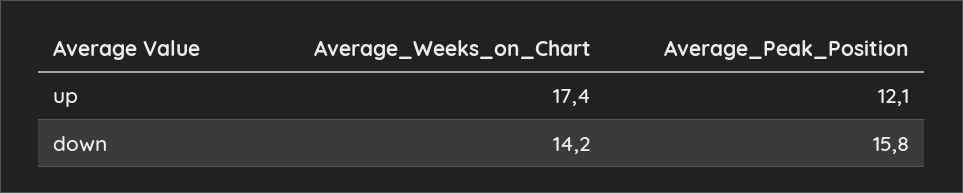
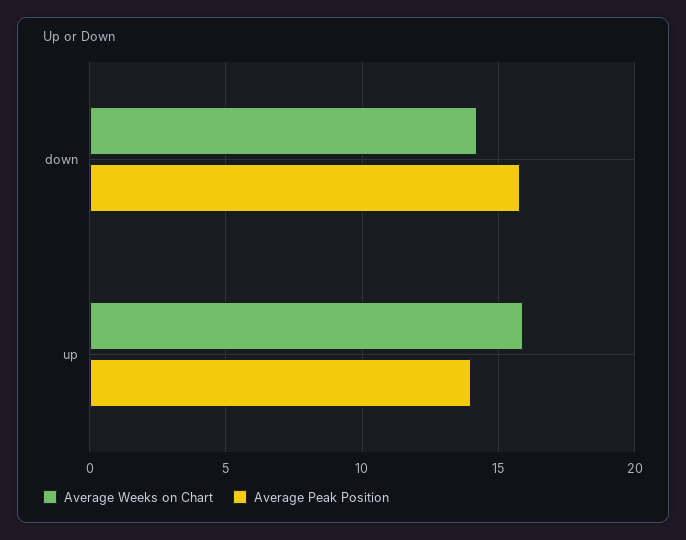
Average_Weeks_on_Chart, up: 17.4 -> 16
Average_Peak_Position, up: 12.1 -> 14

